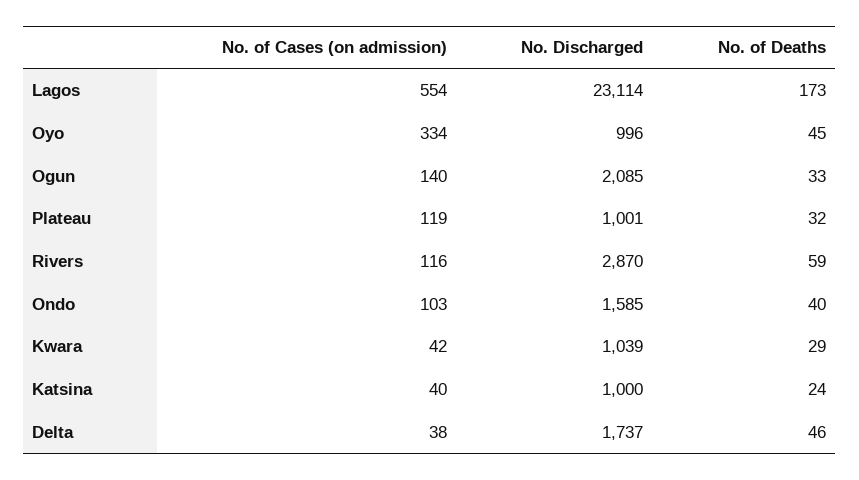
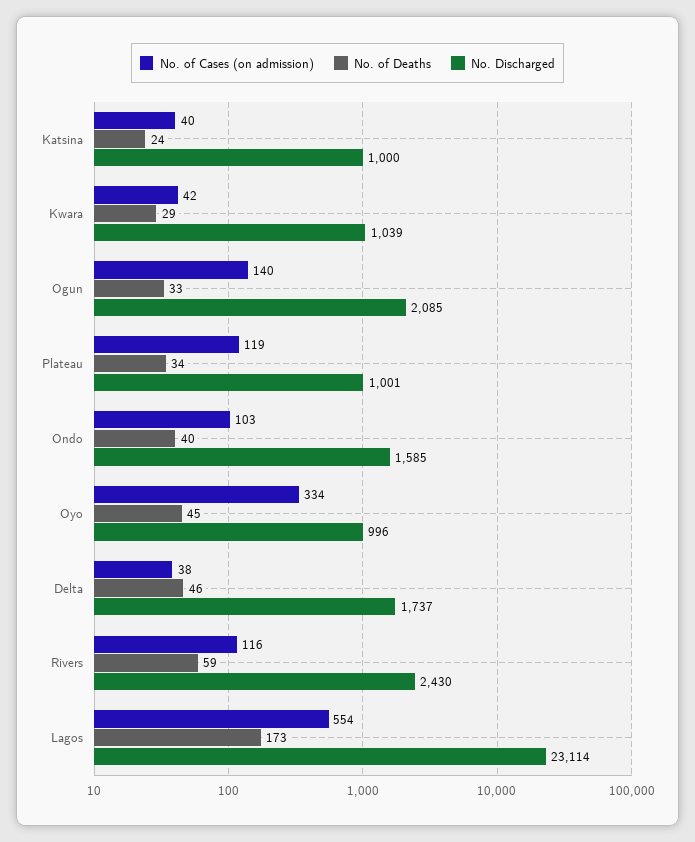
No. of Deaths, Plateau: 32 -> 34
No. Discharged, Rivers: 2870 -> 2430

